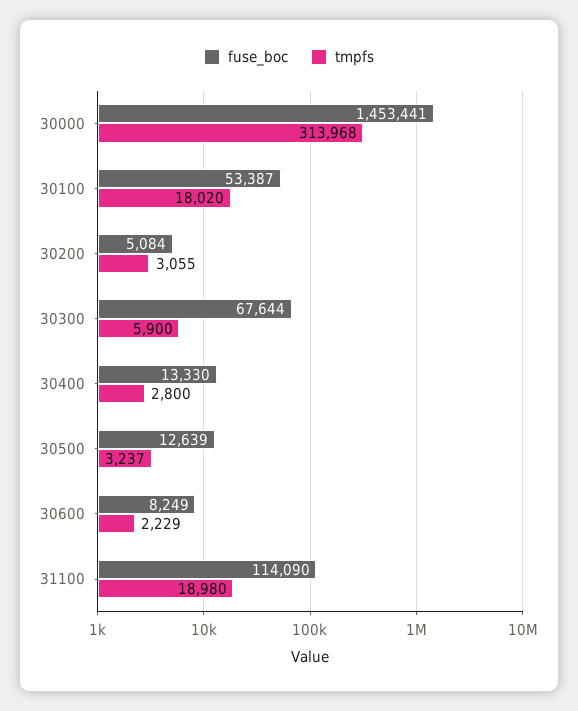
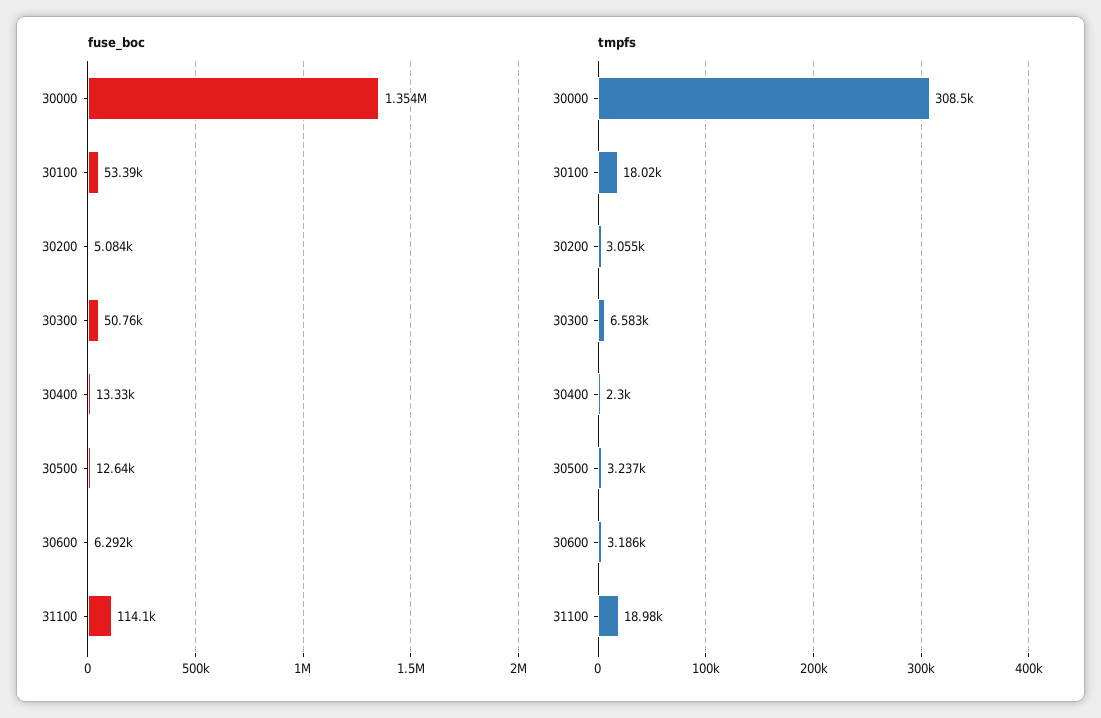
fuse_boc, 30000: 1453441 -> 1354000
tmpfs, 30000: 313968 -> 308500
fuse_boc, 30300: 67644 -> 50760
tmpfs, 30300: 5900 -> 6583
tmpfs, 30400: 2800 -> 2300
fuse_boc, 30600: 8249 -> 6292
tmpfs, 30600: 2229 -> 3186

